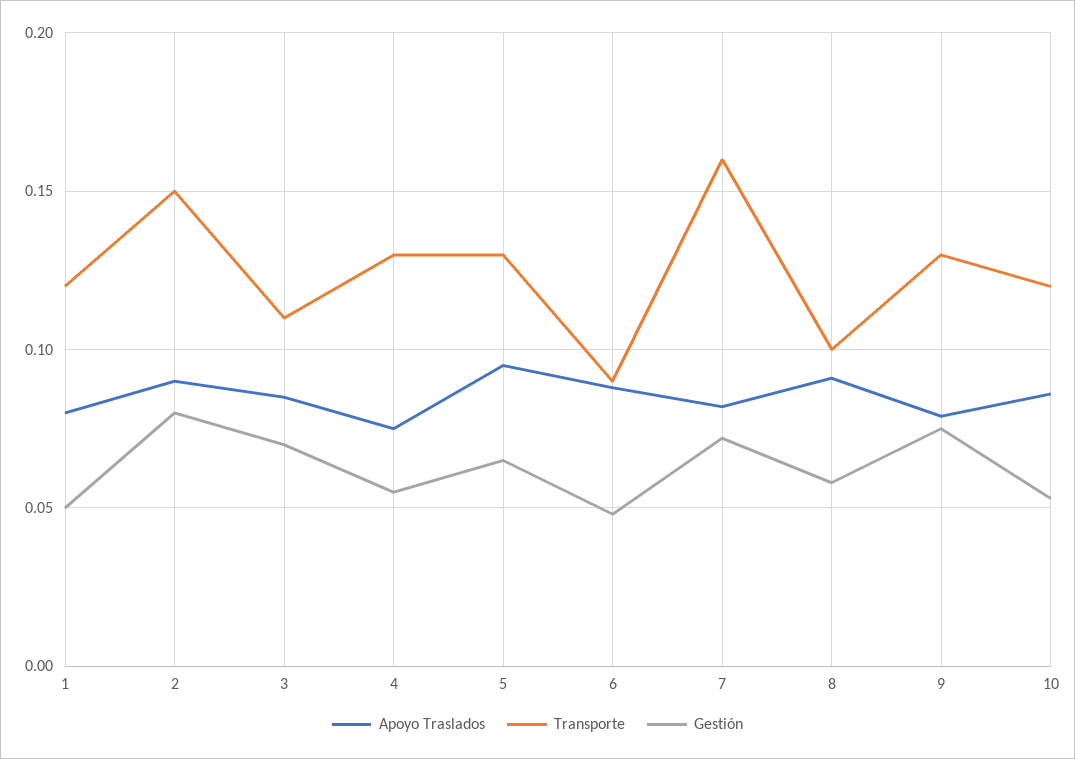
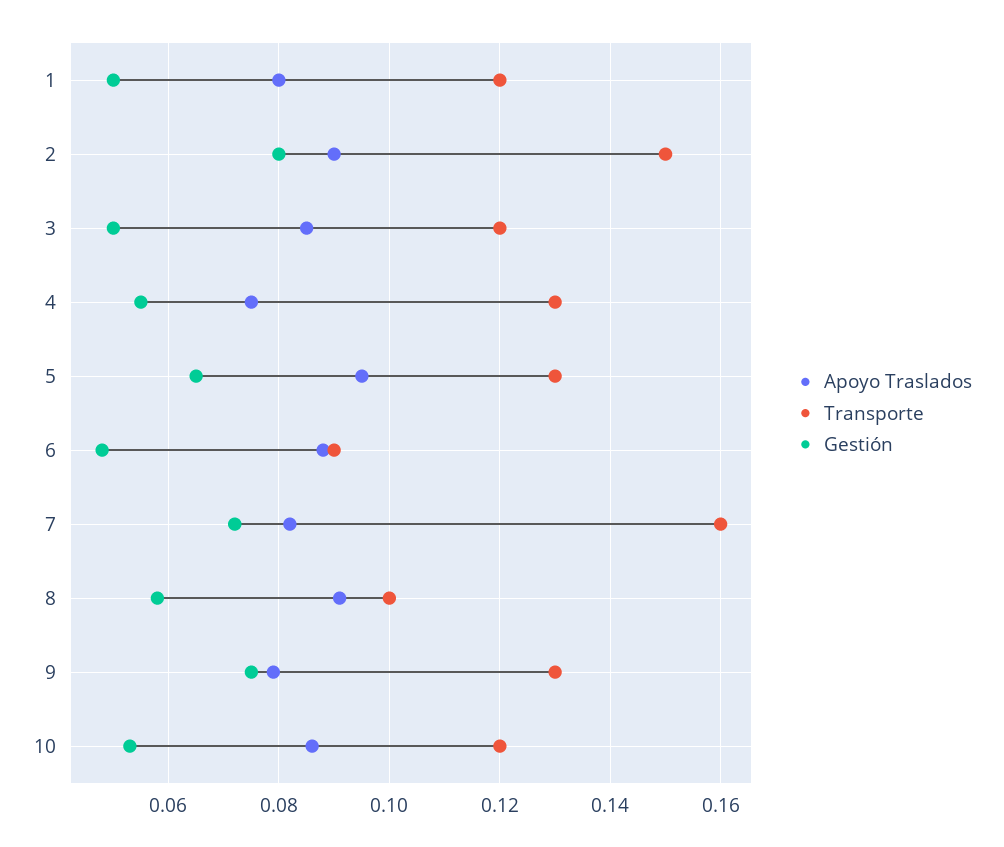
Transporte, 3: 0.11 -> 0.12
Gestión, 3: 0.07 -> 0.05

